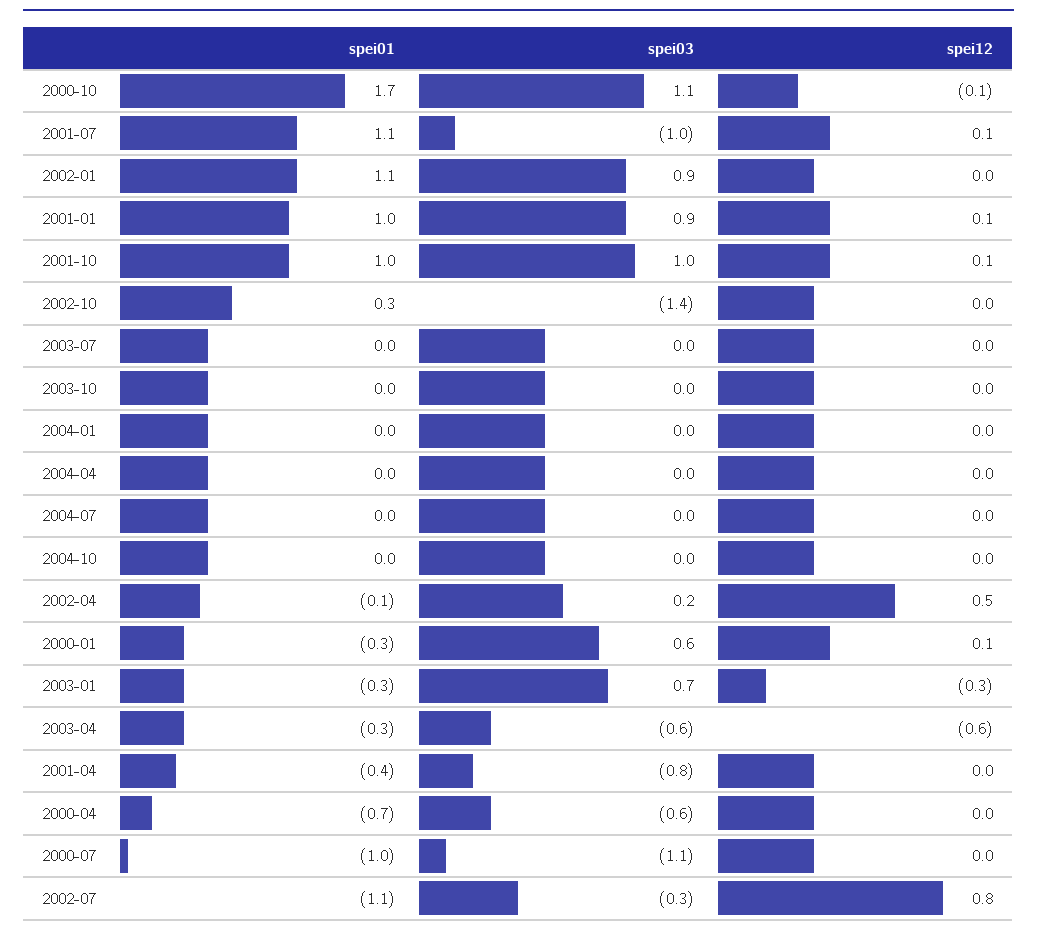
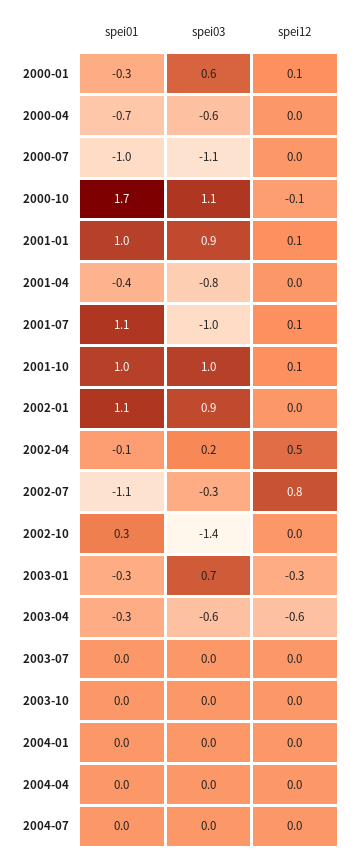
spei01, 2004-10: 0 -> none
spei03, 2004-10: 0 -> none
spei12, 2004-10: 0 -> none

